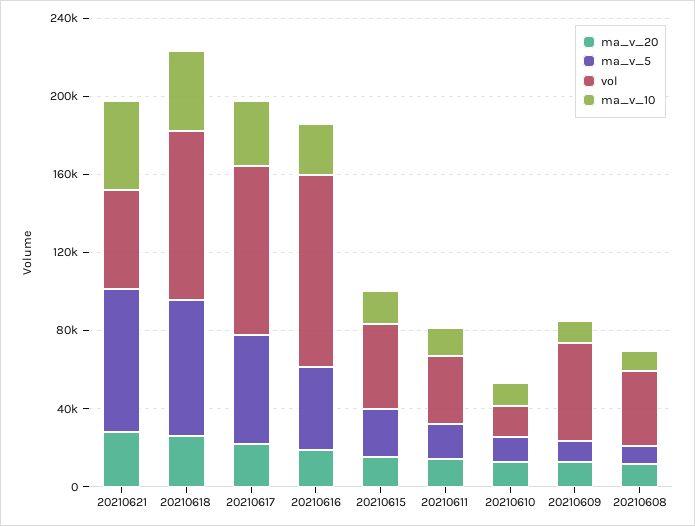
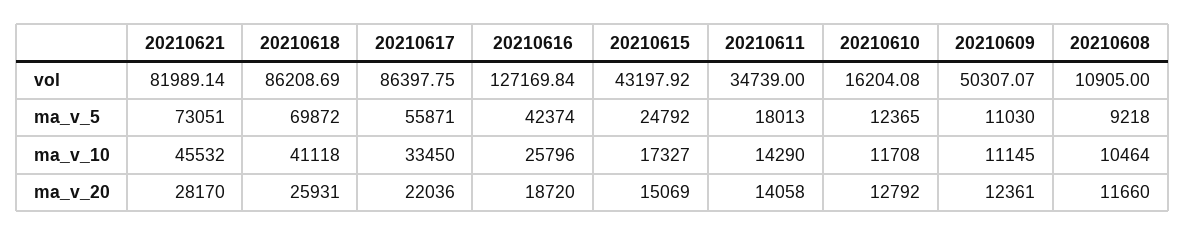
vol, 20210621: 50000 -> 81989.14
vol, 20210616: 100000 -> 127169.84
vol, 20210608: 40000 -> 10905

